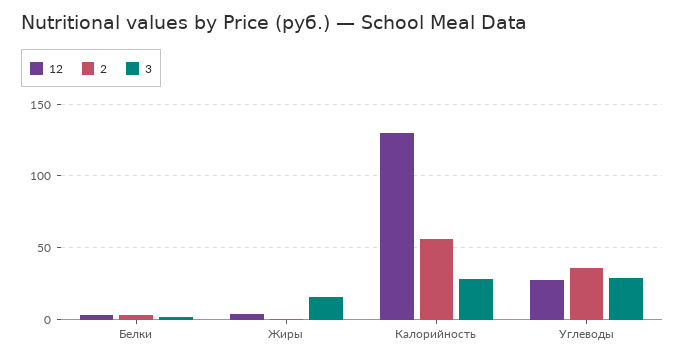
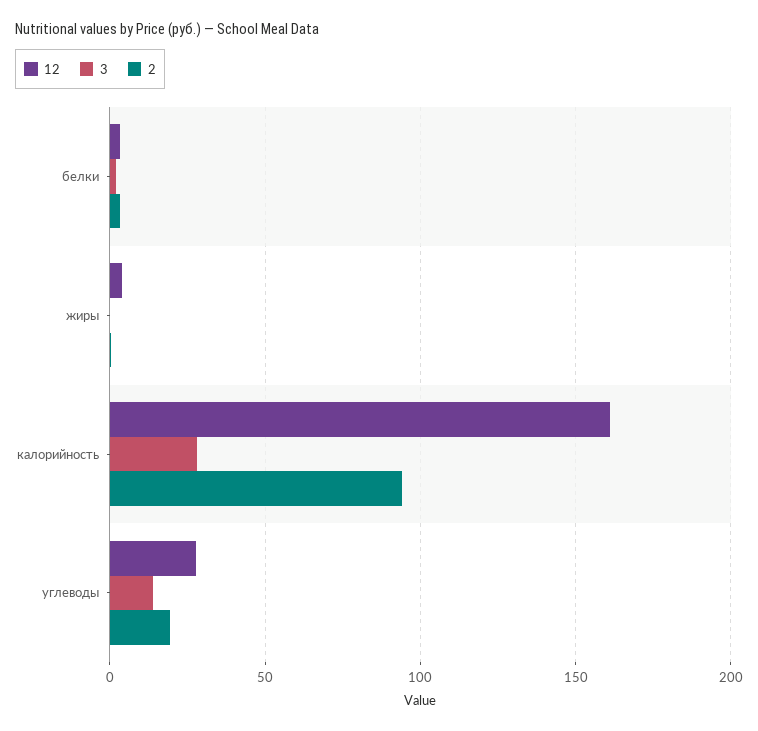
3, Жиры: 15 -> 0
12, Калорийность: 130 -> 160
2, Калорийность: 55 -> 95
2, Углеводы: 35 -> 20
3, Углеводы: 30 -> 15

